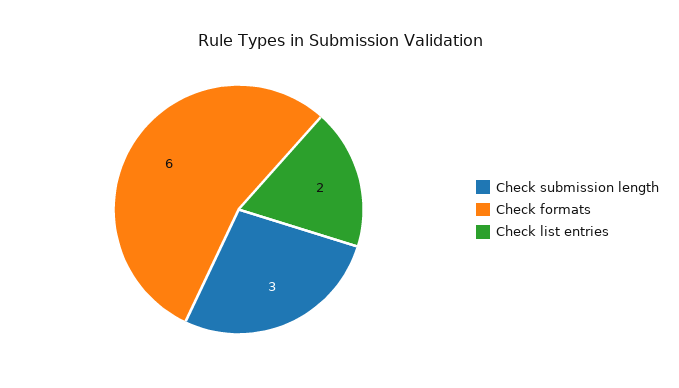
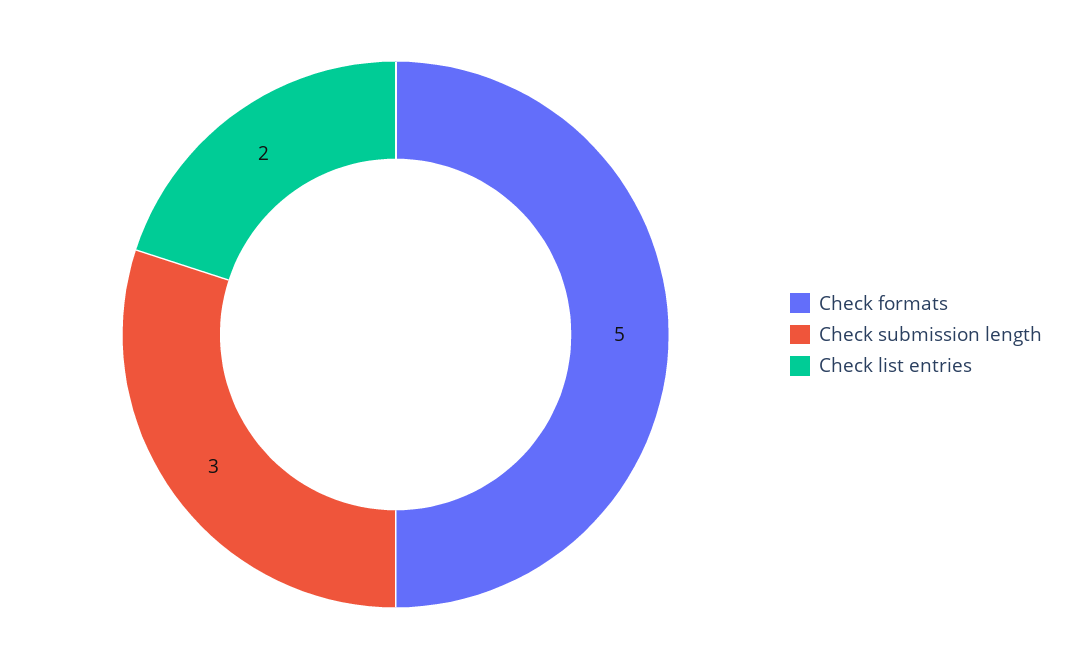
Check formats: 6 -> 5

